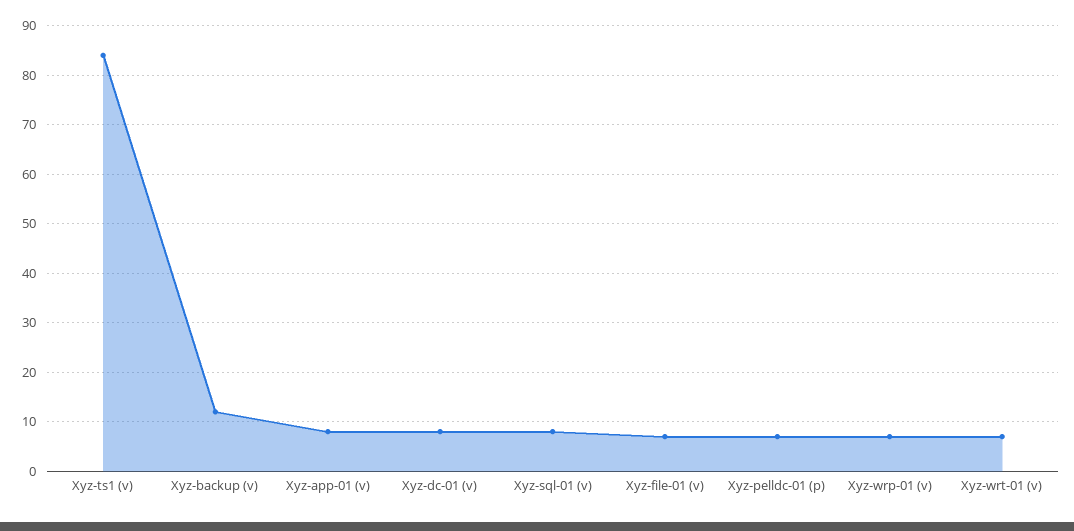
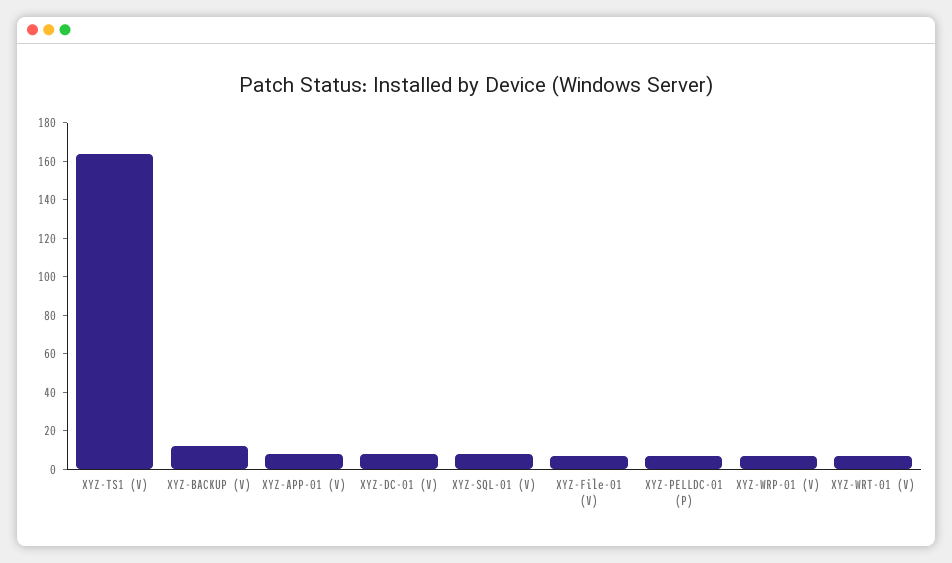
Xyz-ts1 (v): 85 -> 165

